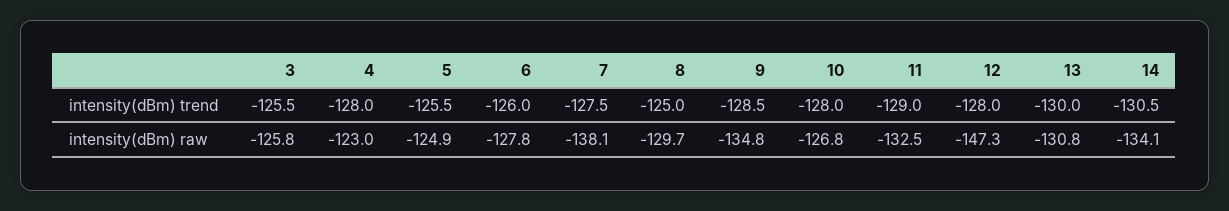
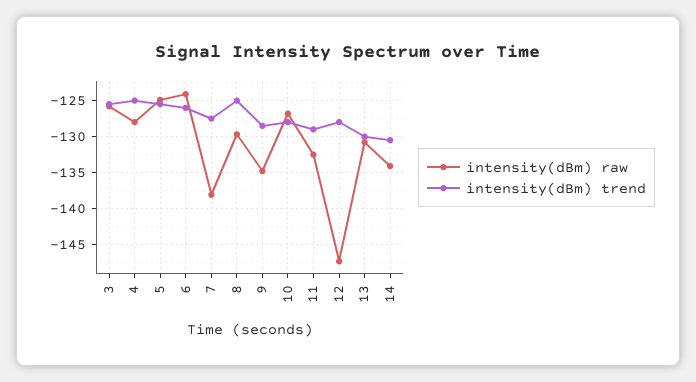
intensity(dBm) trend, 4: -128 -> -125
intensity(dBm) raw, 4: -123 -> -128
intensity(dBm) raw, 6: -127.8 -> -124

